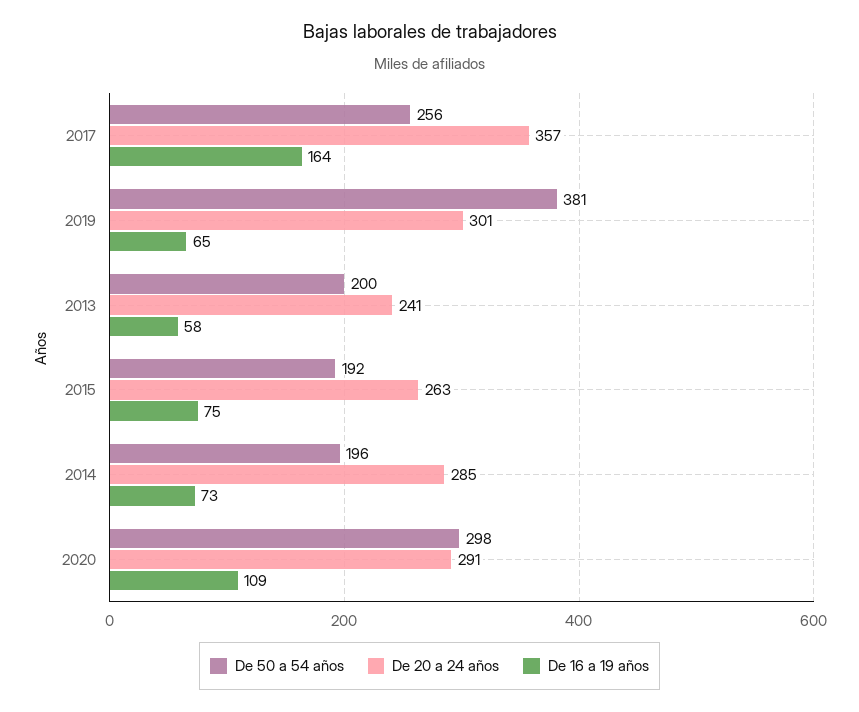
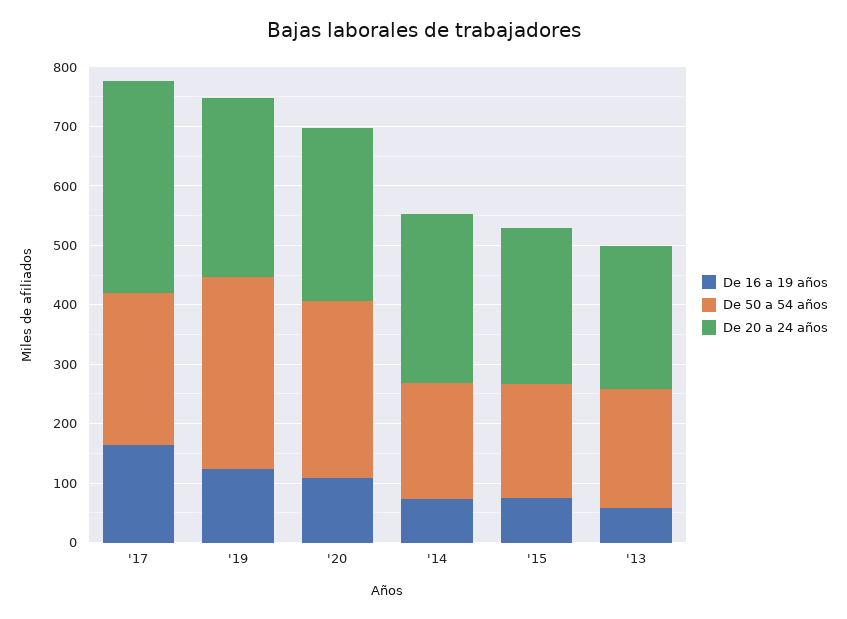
De 50 a 54 años, 2019: 381 -> 320
De 16 a 19 años, 2019: 65 -> 120

